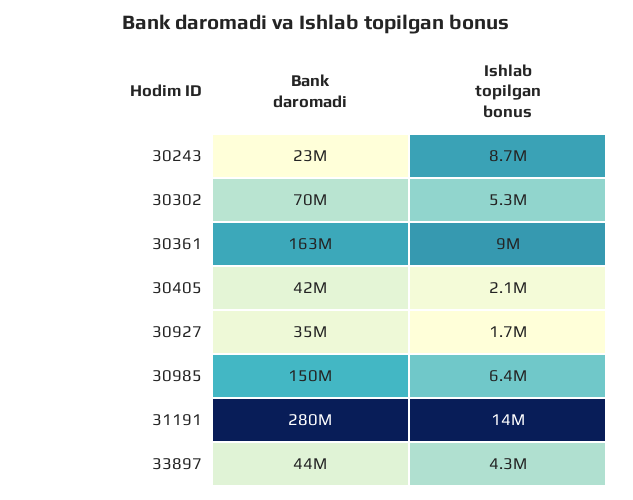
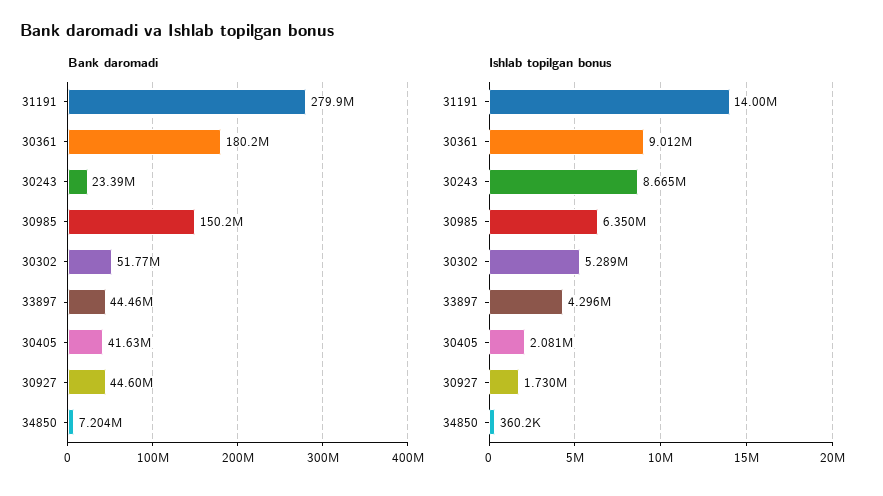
Bank daromadi, 30302: 70000000 -> 51770000
Bank daromadi, 30361: 163000000 -> 180200000
Bank daromadi, 30927: 35000000 -> 44600000
Bank daromadi, 34850: none -> 7204000
Ishlab topilgan bonus, 34850: none -> 360200

